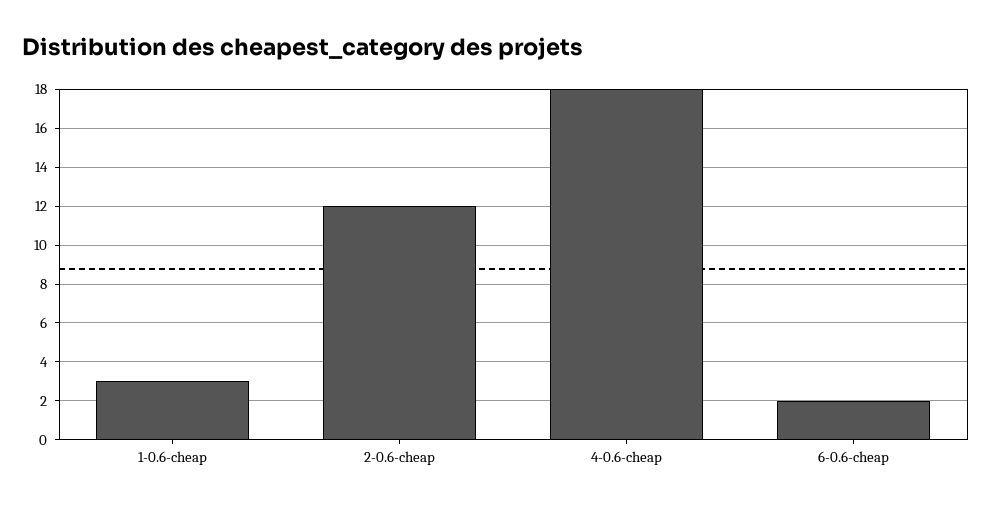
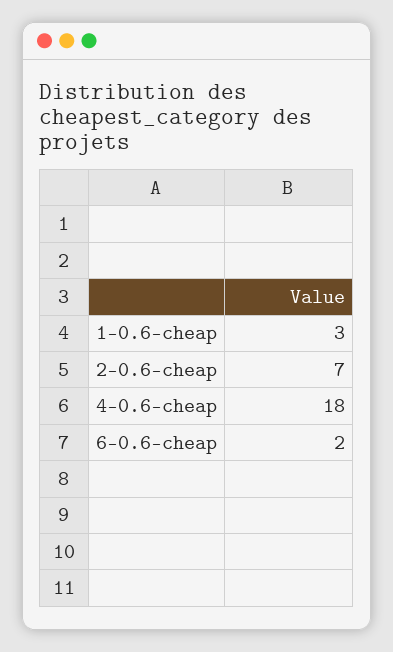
2-0.6-cheap: 12 -> 7

